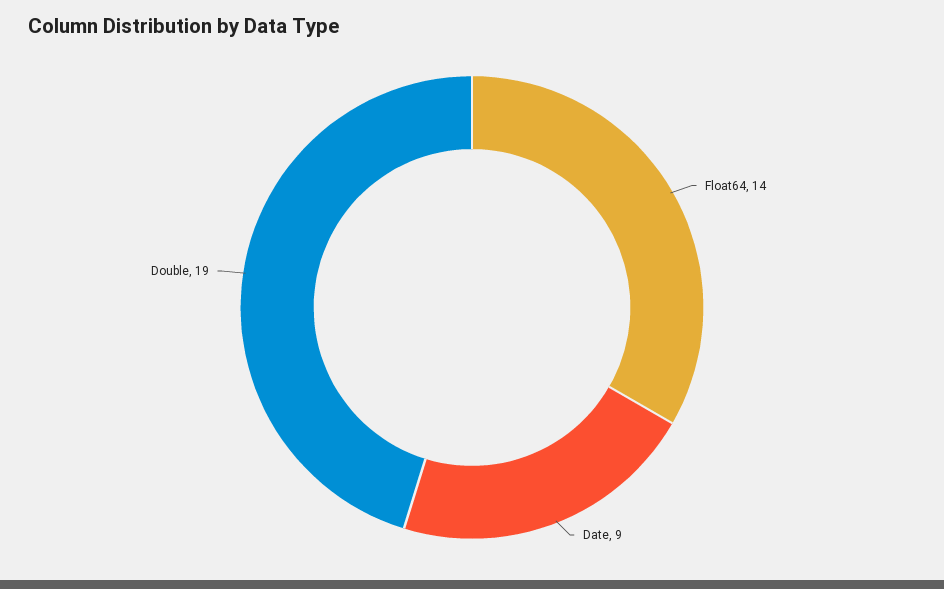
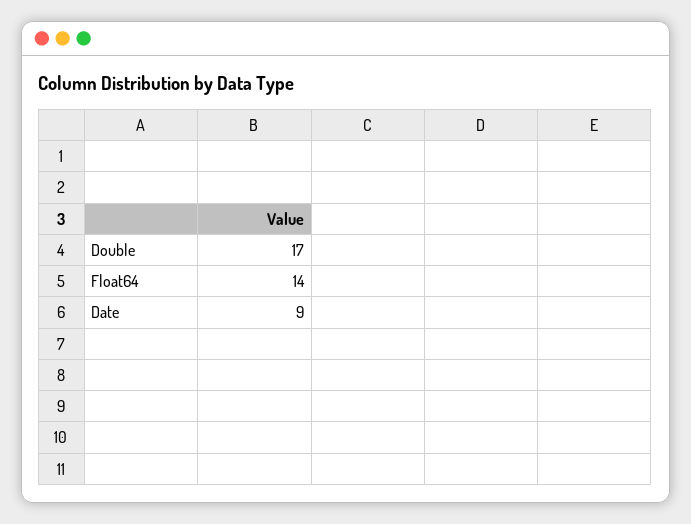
Double: 19 -> 17

